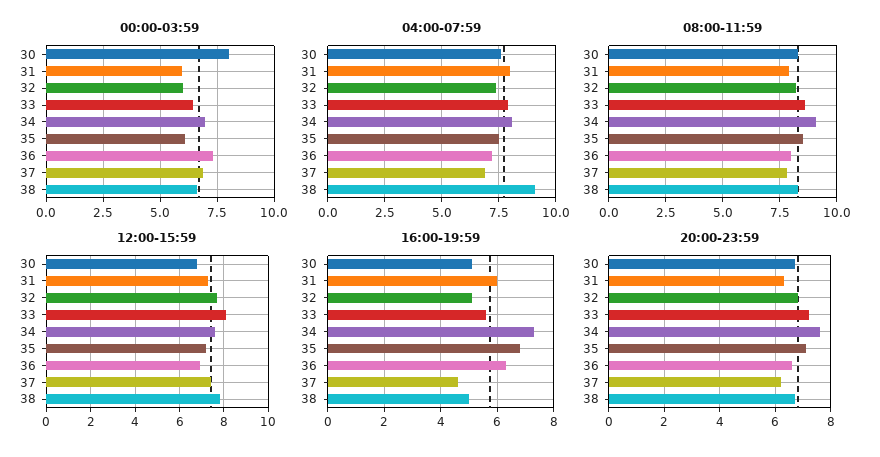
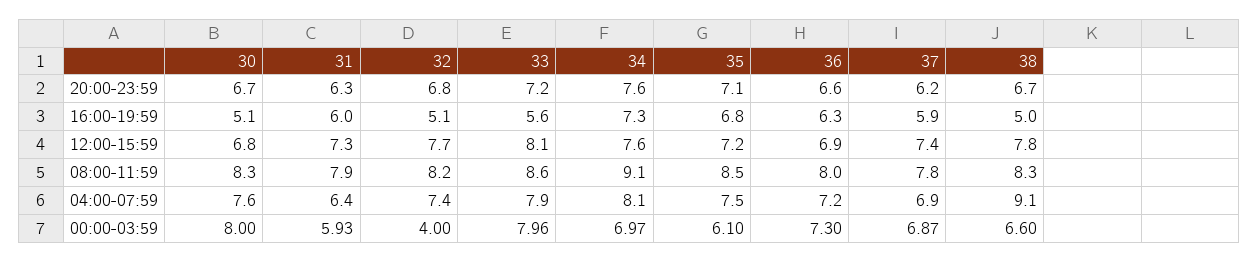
00:00-03:59, 32: 6 -> 4
00:00-03:59, 33: 6.5 -> 7.96
04:00-07:59, 31: 8 -> 6.4
16:00-19:59, 37: 4.5 -> 5.9

